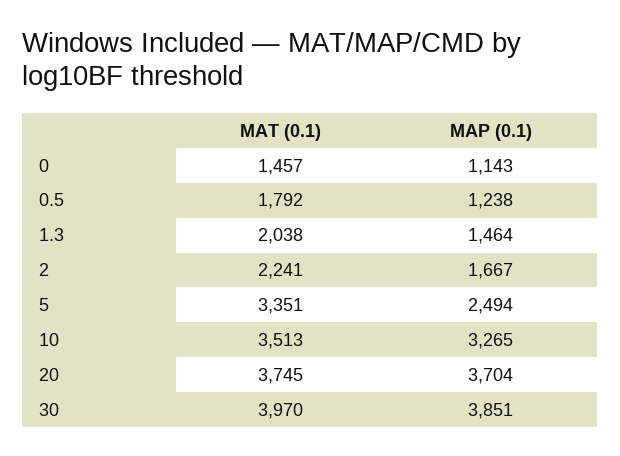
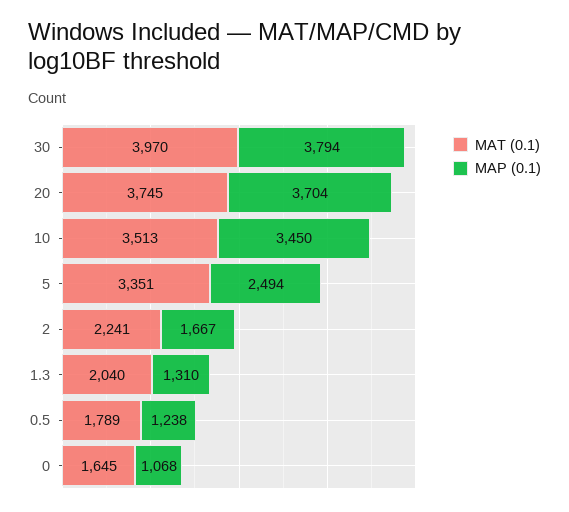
MAT (0.1), 0: 1457 -> 1645
MAP (0.1), 0: 1143 -> 1068
MAT (0.1), 0.5: 1792 -> 1789
MAT (0.1), 1.3: 2038 -> 2040
MAP (0.1), 1.3: 1464 -> 1310
MAP (0.1), 10: 3265 -> 3450
MAP (0.1), 30: 3851 -> 3794

